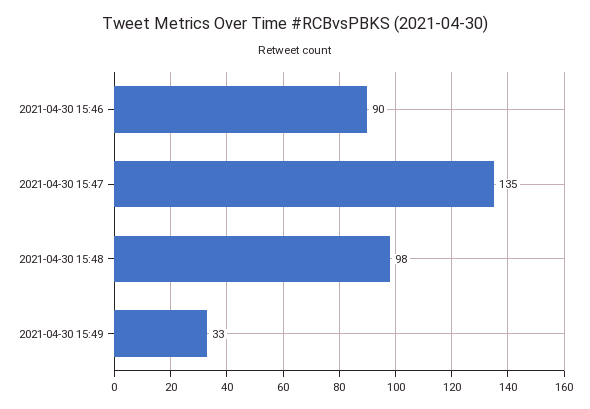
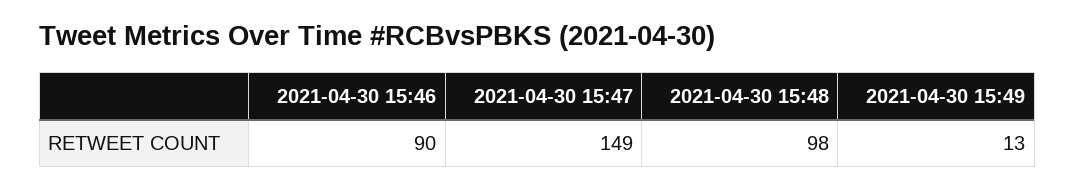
2021-04-30 15:47: 135 -> 149
2021-04-30 15:49: 33 -> 13

